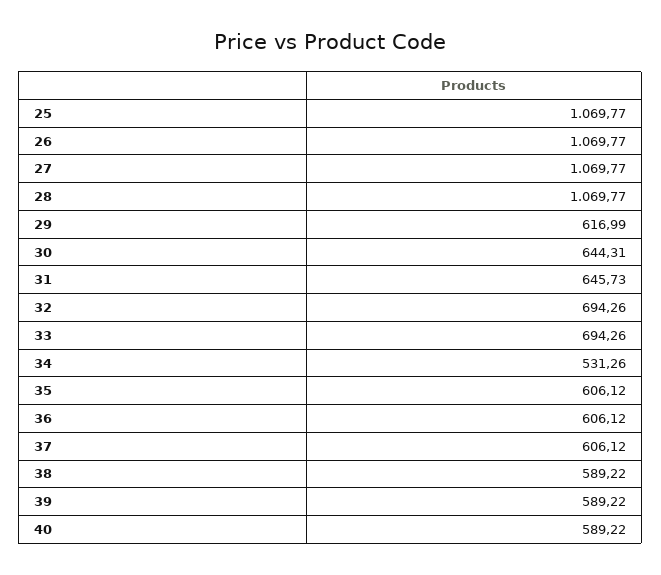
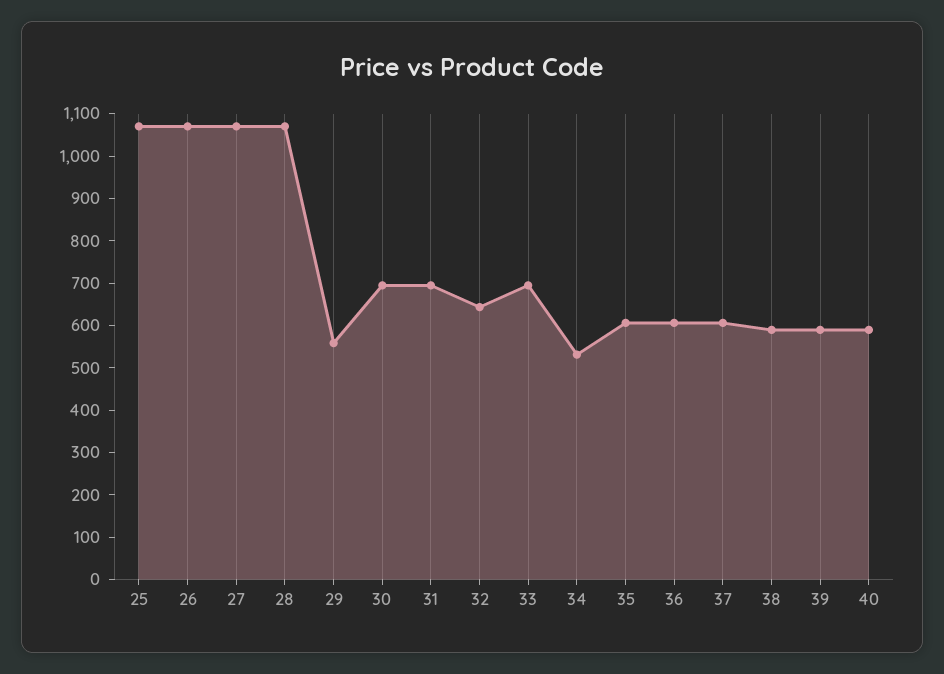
29: 616.99 -> 560
30: 644.31 -> 700
31: 645.73 -> 700
32: 694.26 -> 640

